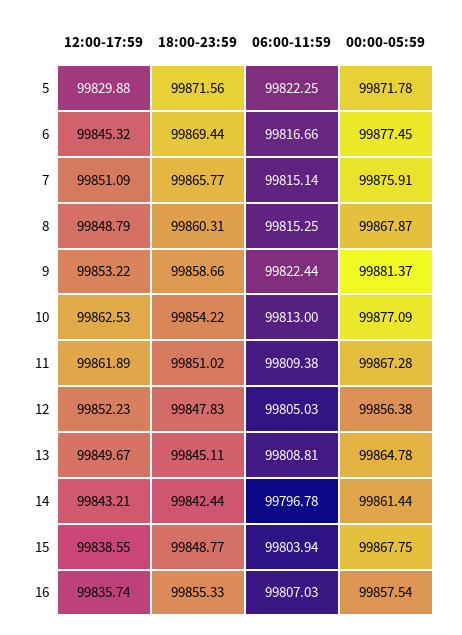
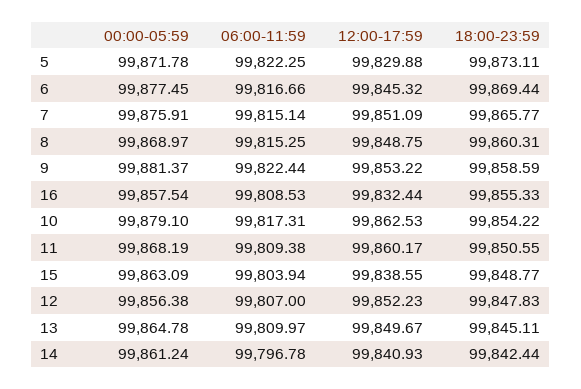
18:00-23:59, 5: 99871.56 -> 99873.11
12:00-17:59, 8: 99848.79 -> 99848.75
00:00-05:59, 8: 99867.87 -> 99868.97
18:00-23:59, 9: 99858.66 -> 99858.59
06:00-11:59, 10: 99813 -> 99817.31
00:00-05:59, 10: 99877.09 -> 99879.1
12:00-17:59, 11: 99861.89 -> 99860.17
18:00-23:59, 11: 99851.02 -> 99850.55
00:00-05:59, 11: 99867.28 -> 99868.19
06:00-11:59, 12: 99805.03 -> 99807
06:00-11:59, 13: 99808.81 -> 99809.97
12:00-17:59, 14: 99843.21 -> 99840.93
00:00-05:59, 14: 99861.44 -> 99861.24
00:00-05:59, 15: 99867.75 -> 99863.09
12:00-17:59, 16: 99835.74 -> 99832.44
06:00-11:59, 16: 99807.03 -> 99808.53

